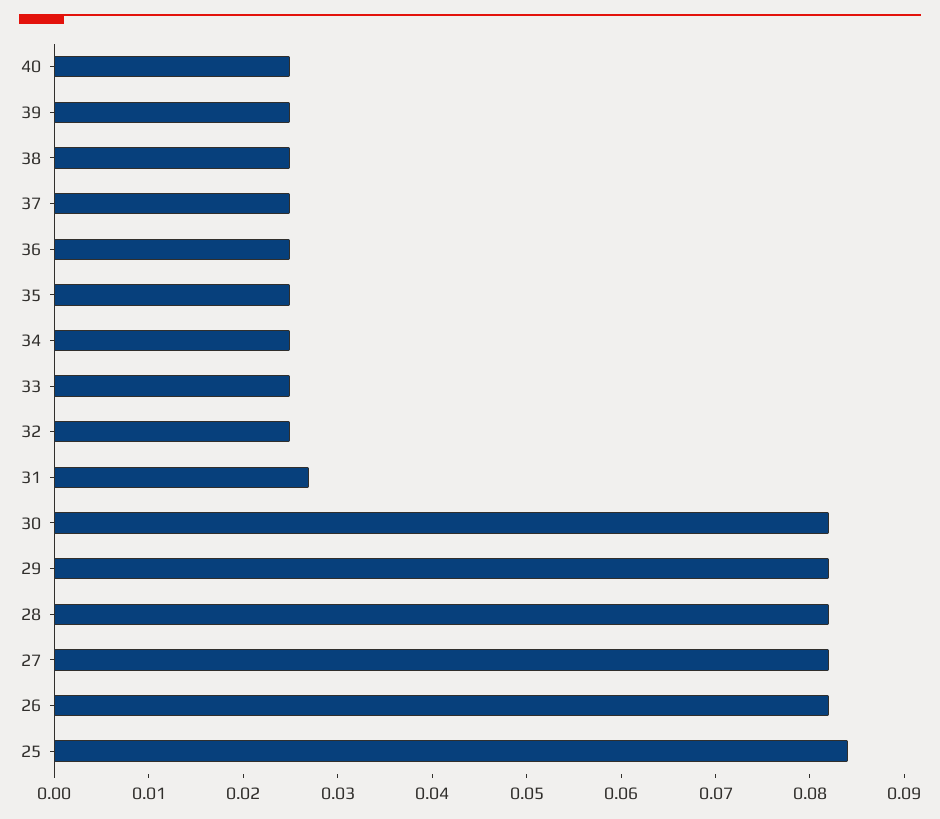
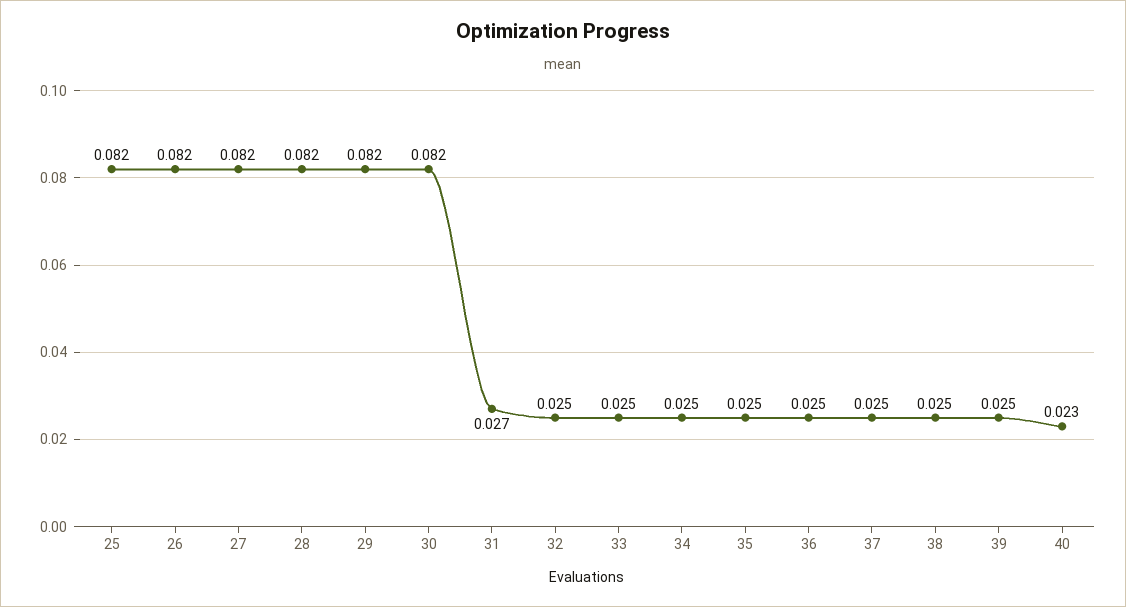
40: 0.025 -> 0.023
25: 0.084 -> 0.082

